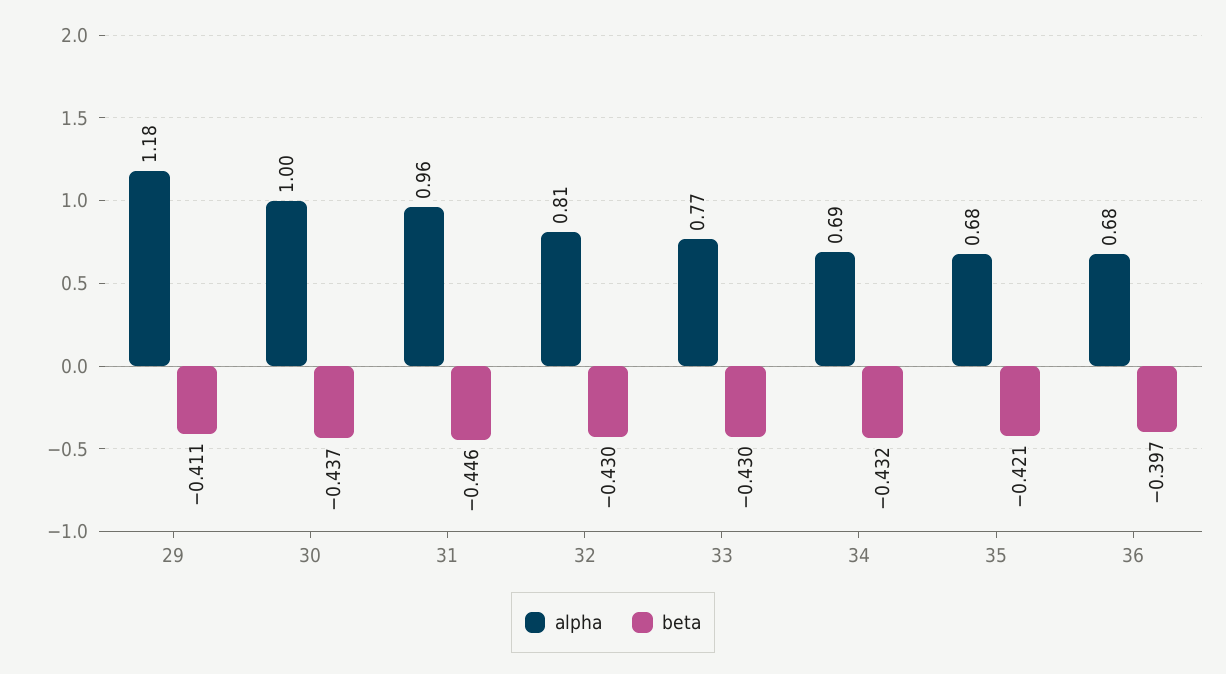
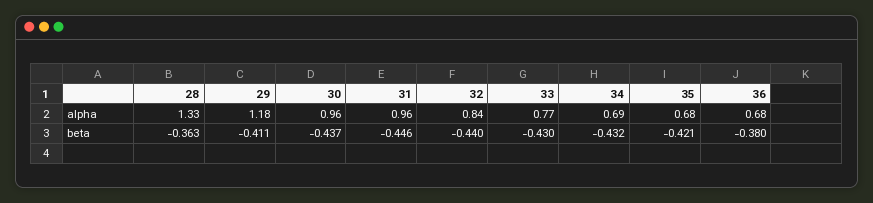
alpha, 30: 1 -> 0.96
alpha, 32: 0.81 -> 0.84
beta, 32: -0.43 -> -0.44
beta, 36: -0.397 -> -0.38
alpha, 28: none -> 1.33
beta, 28: none -> -0.363

